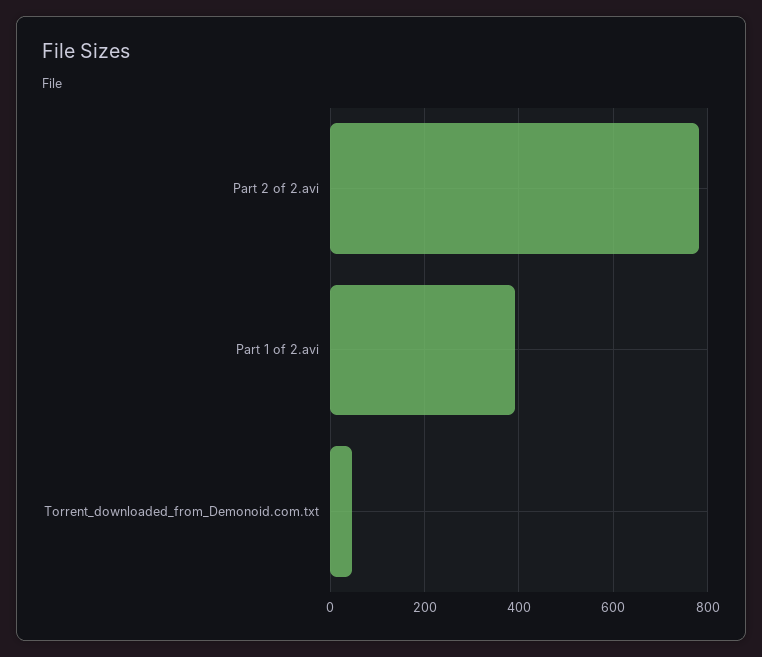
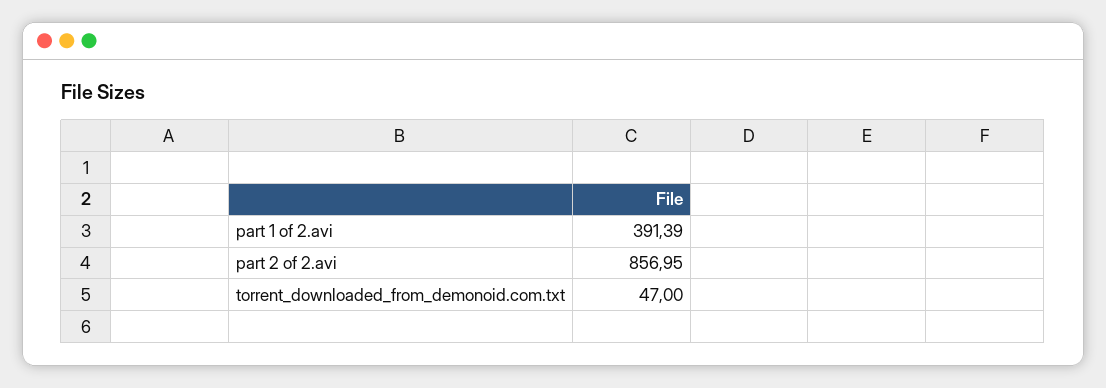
Part 2 of 2.avi: 780 -> 856.95

